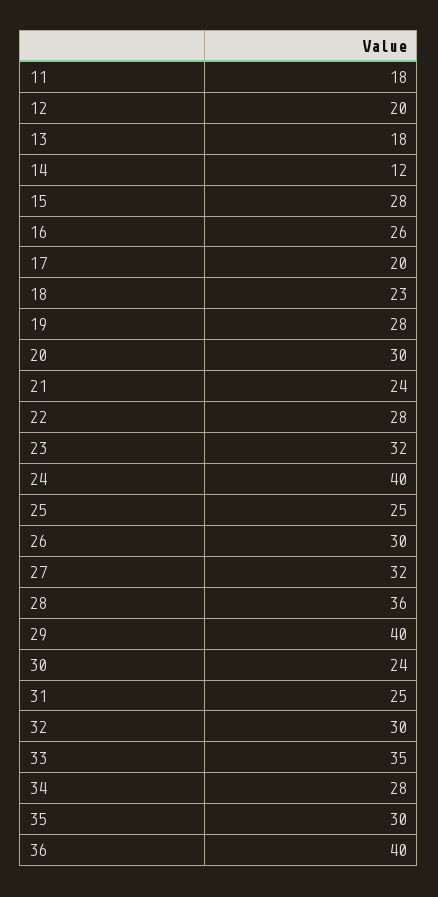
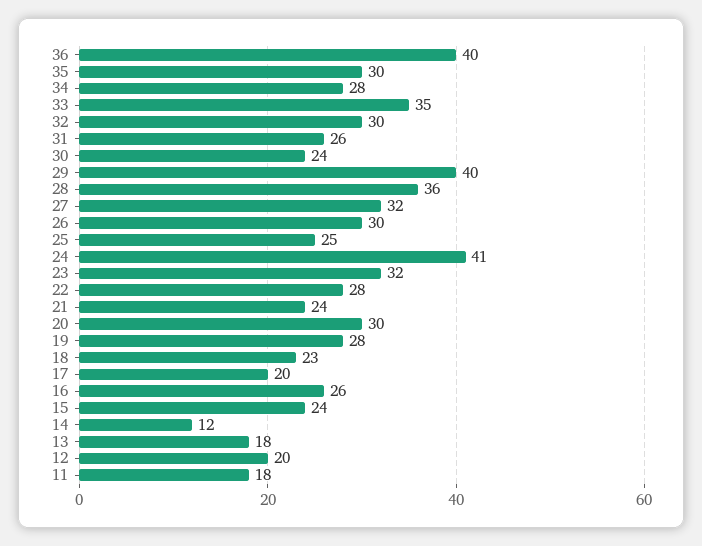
15: 28 -> 24
24: 40 -> 41
31: 25 -> 26

